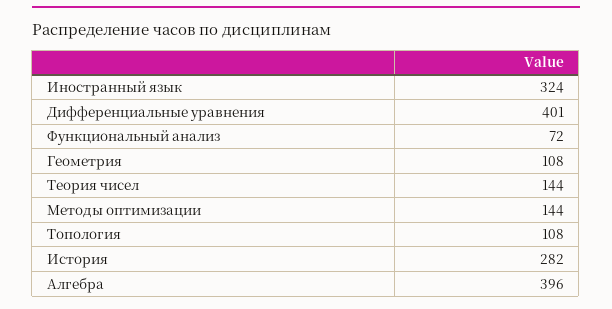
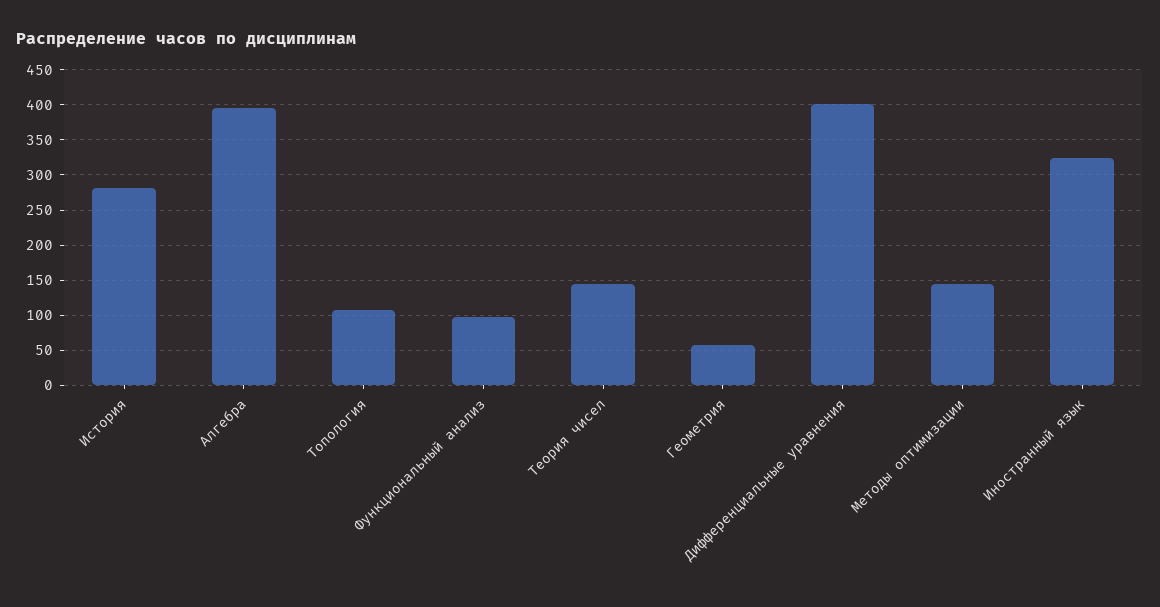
Функциональный анализ: 72 -> 100
Геометрия: 108 -> 60

